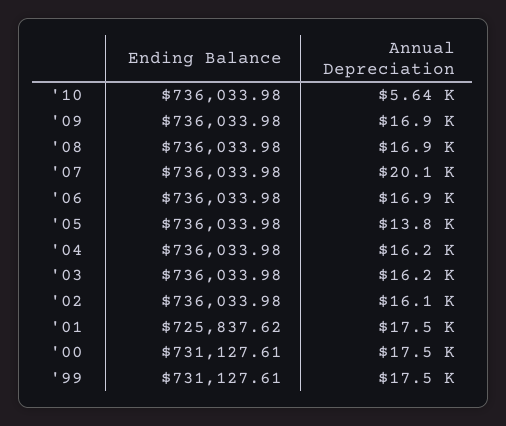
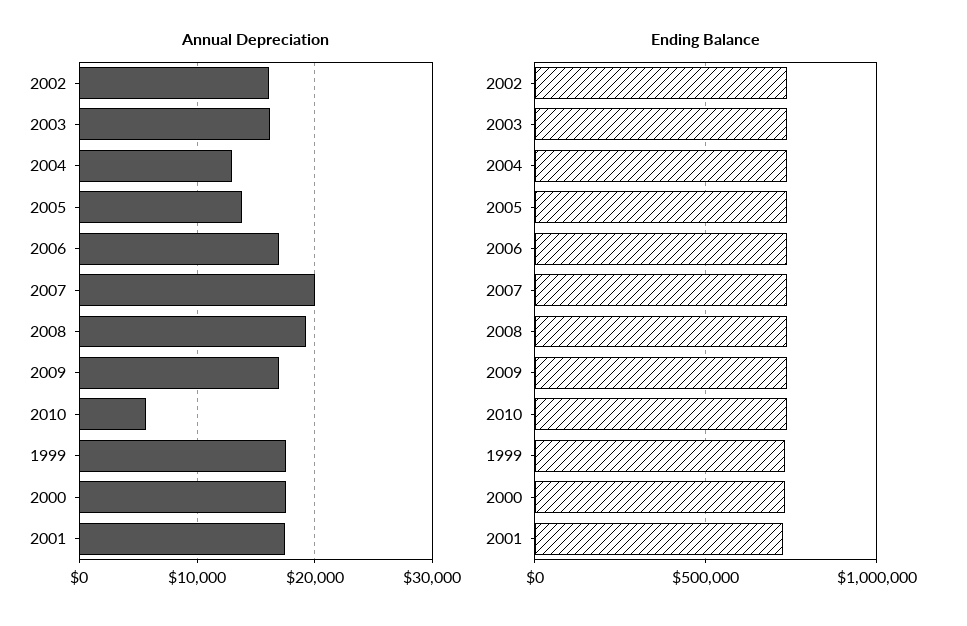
Annual Depreciation, '08: 16900 -> 19000
Annual Depreciation, '04: 16200 -> 13000

